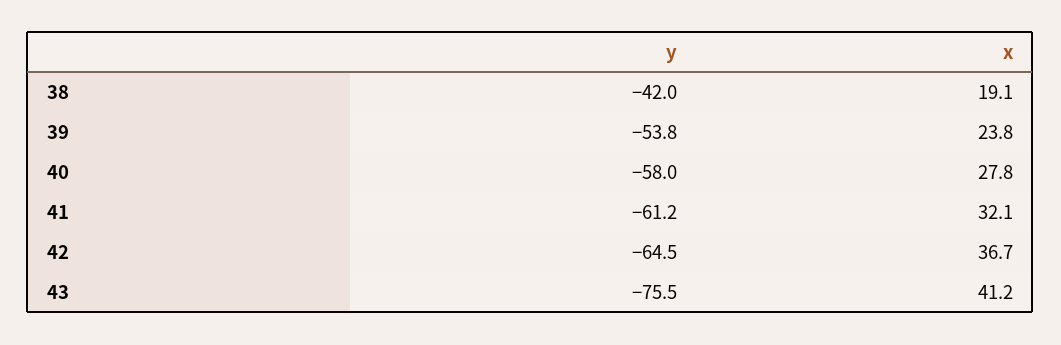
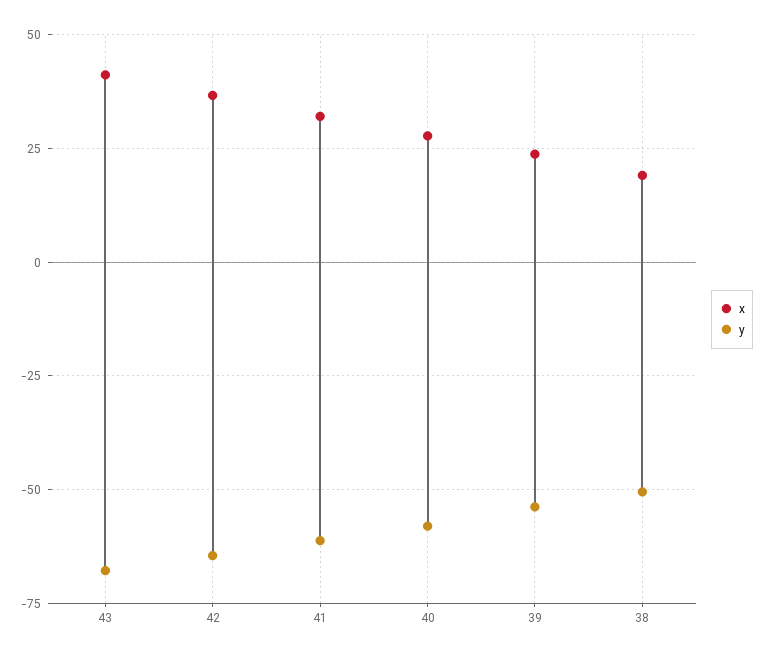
y, 38: -42 -> -50
y, 43: -75.5 -> -67.5

